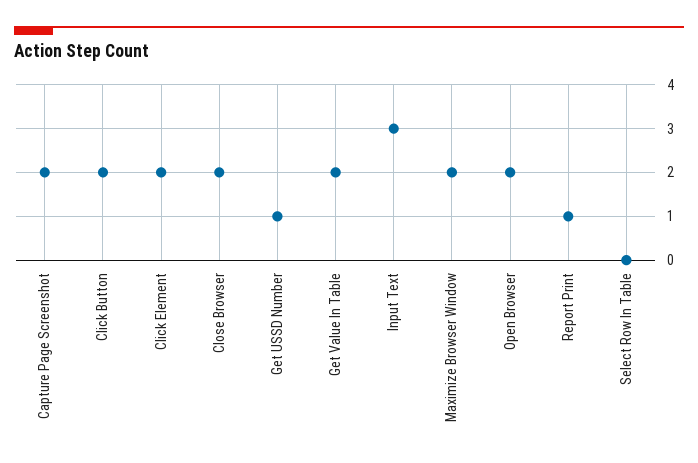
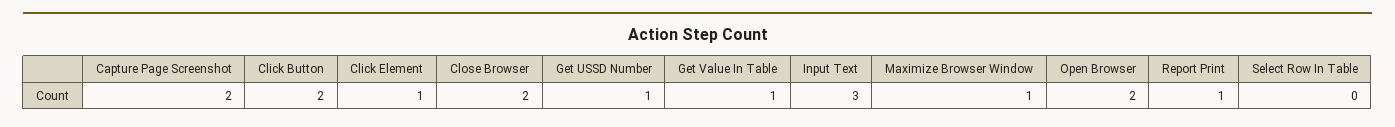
Click Element: 2 -> 1
Get Value In Table: 2 -> 1
Maximize Browser Window: 2 -> 1

